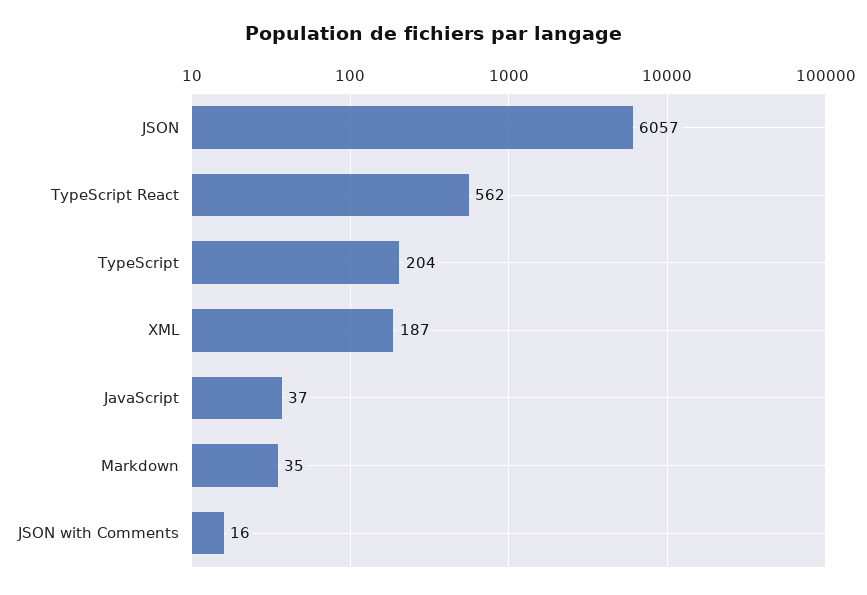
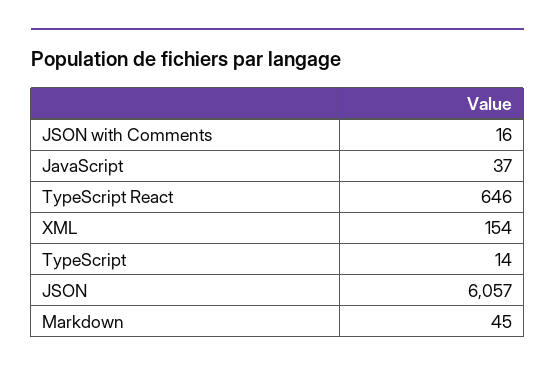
TypeScript React: 562 -> 646
TypeScript: 204 -> 14
XML: 187 -> 154
Markdown: 35 -> 45

